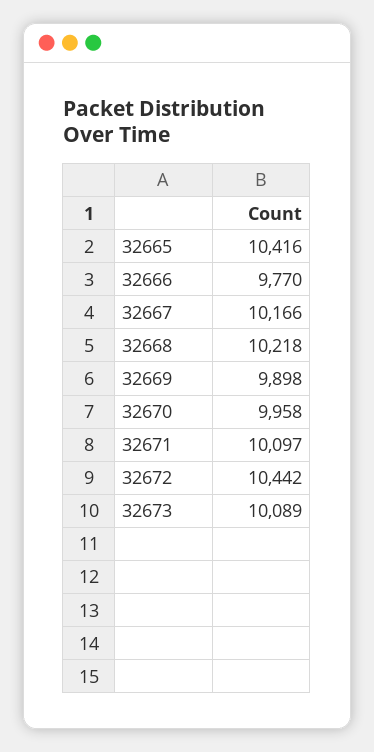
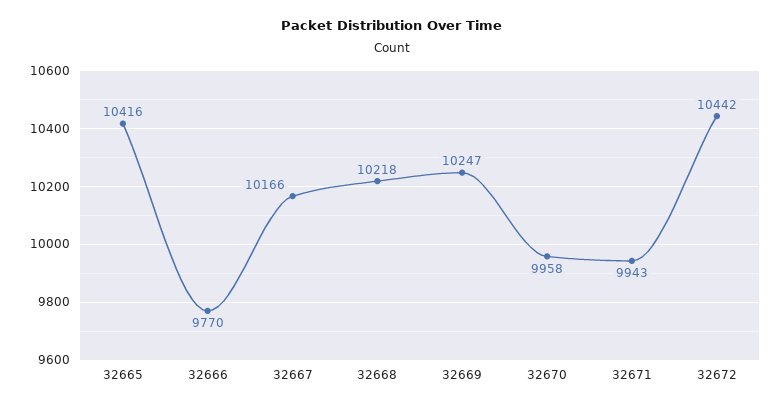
32669: 9898 -> 10247
32671: 10097 -> 9943
32673: 10089 -> none

